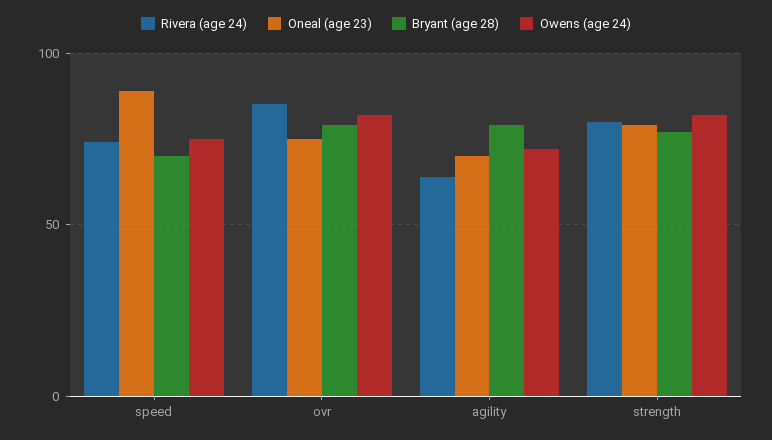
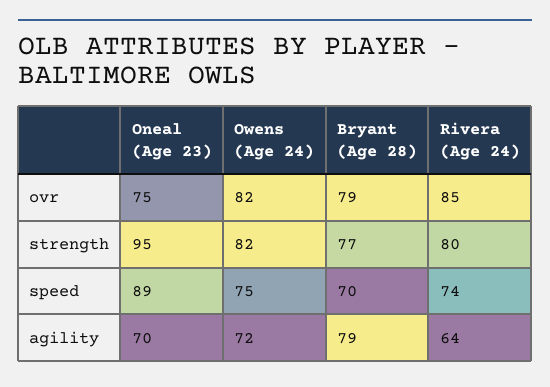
Oneal (age 23), strength: 80 -> 95

